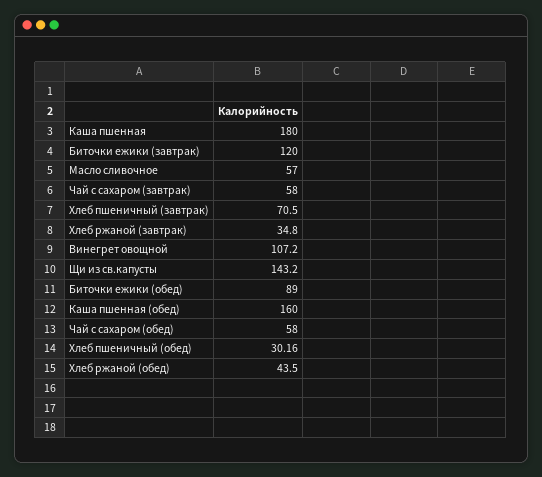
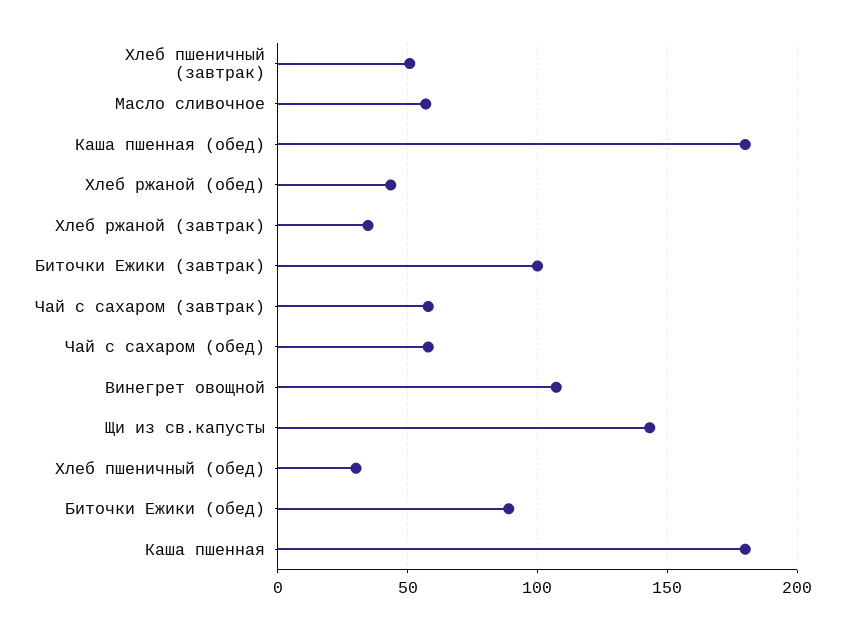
Биточки ежики (завтрак): 120 -> 100
Хлеб пшеничный (завтрак): 70.5 -> 50
Каша пшенная (обед): 160 -> 180

